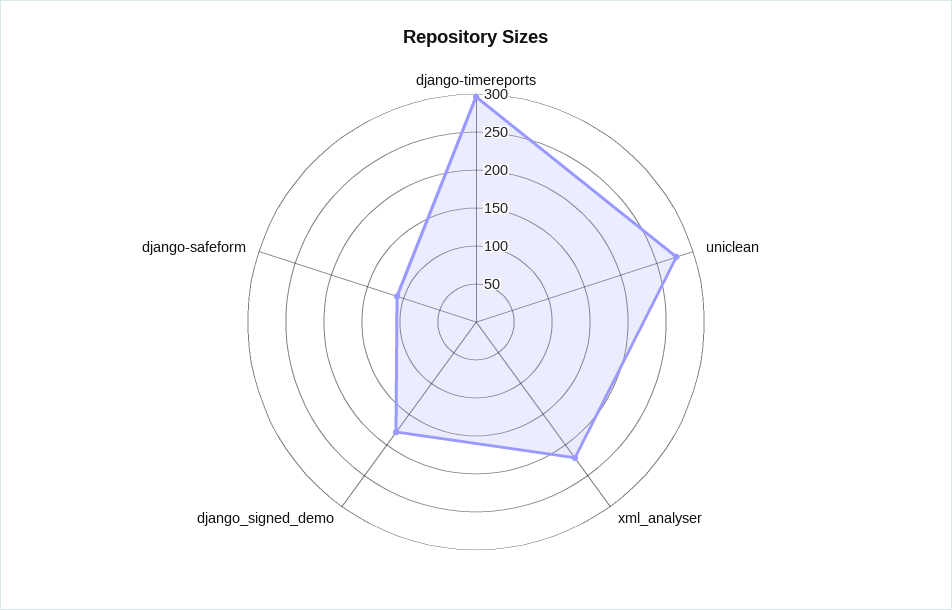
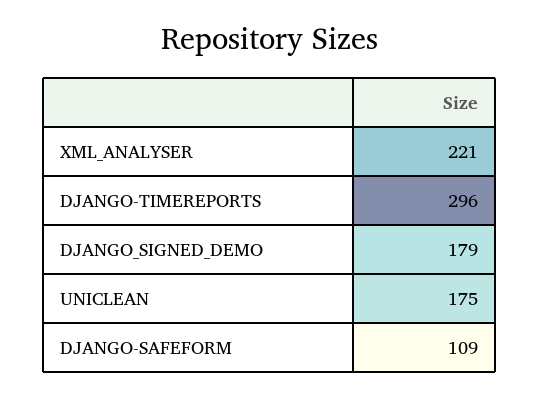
uniclean: 275 -> 175

